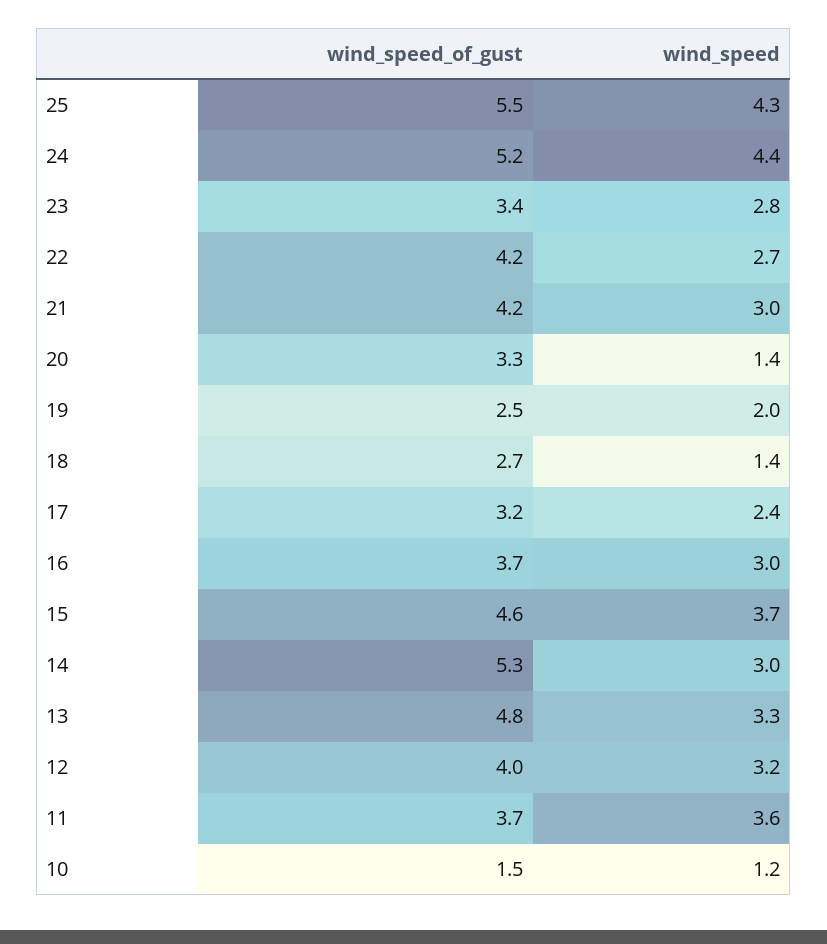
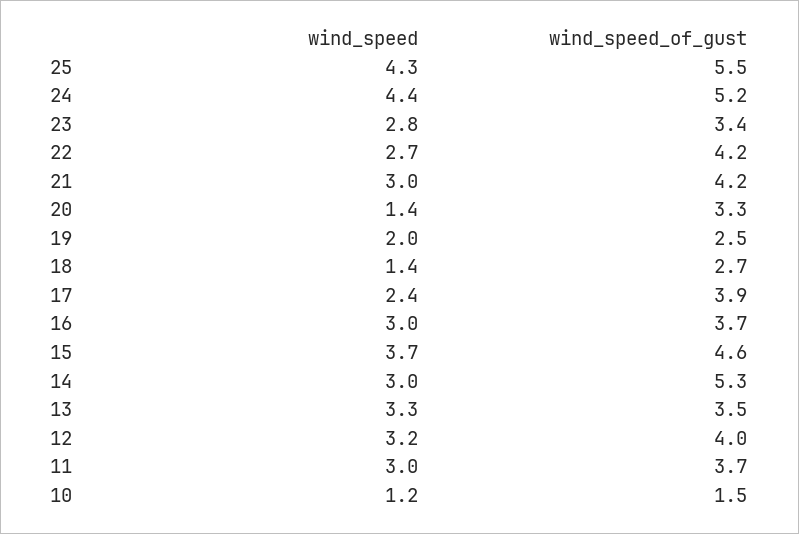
wind_speed_of_gust, 17: 3.2 -> 3.9
wind_speed_of_gust, 13: 4.8 -> 3.5
wind_speed, 11: 3.6 -> 3

